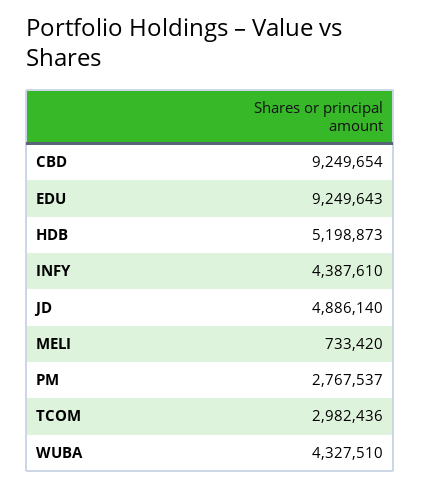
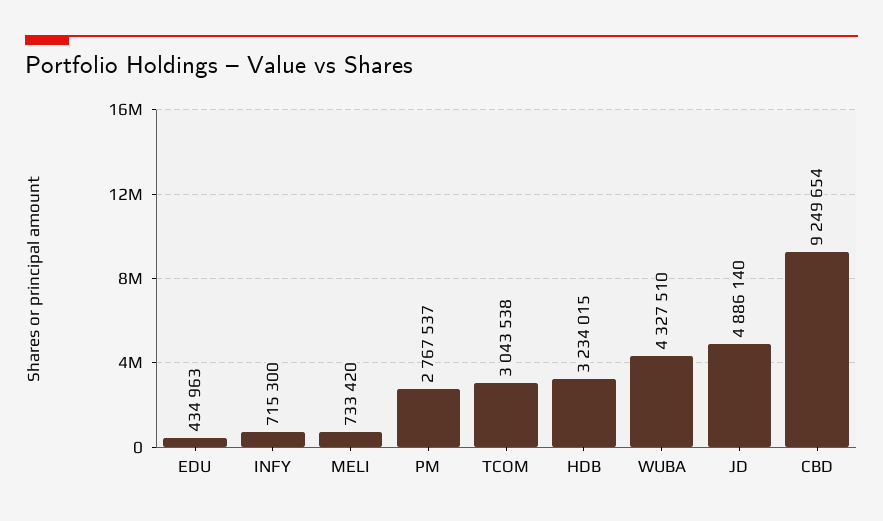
EDU: 9249643 -> 434963
HDB: 5198873 -> 3234015
INFY: 4387610 -> 715300
TCOM: 2982436 -> 3043538

